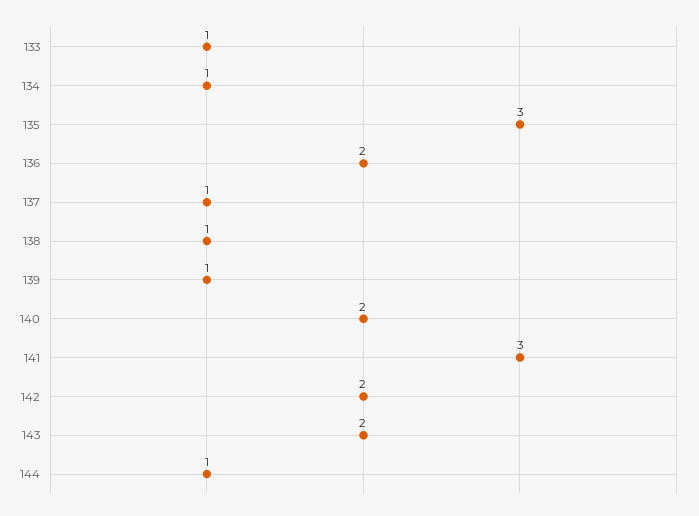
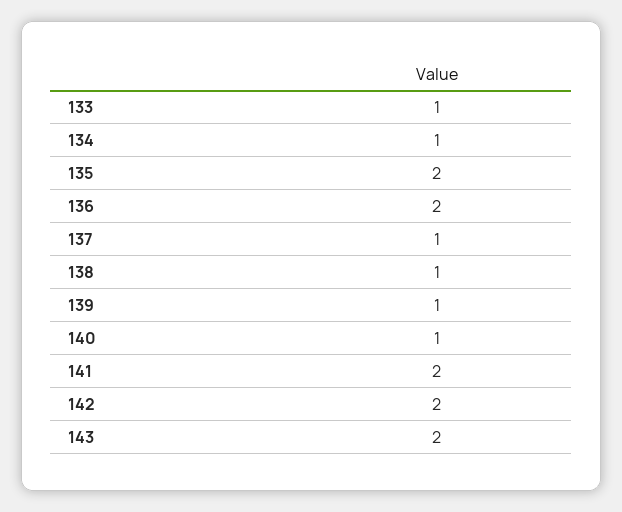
135: 3 -> 2
140: 2 -> 1
141: 3 -> 2
144: 1 -> none

